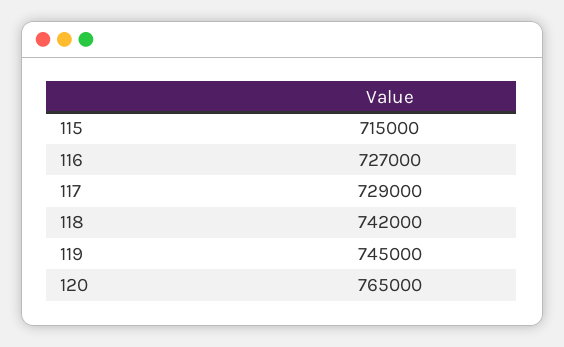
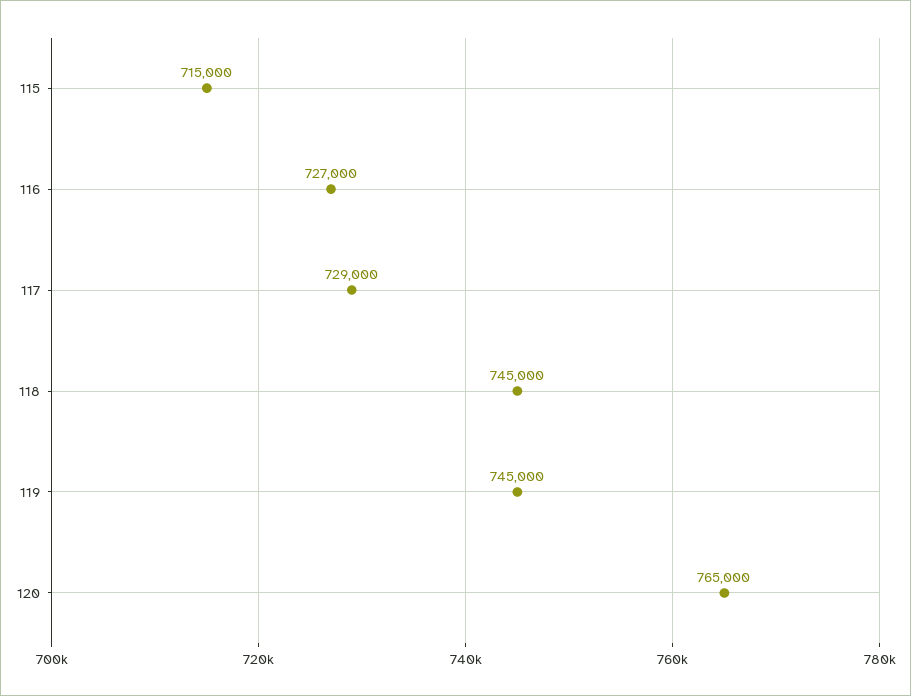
118: 742000 -> 745000

